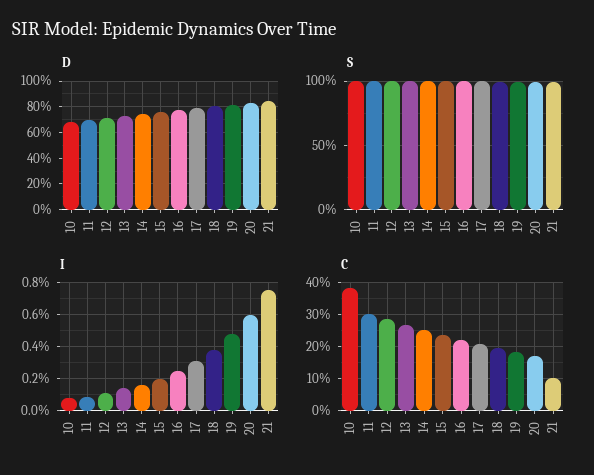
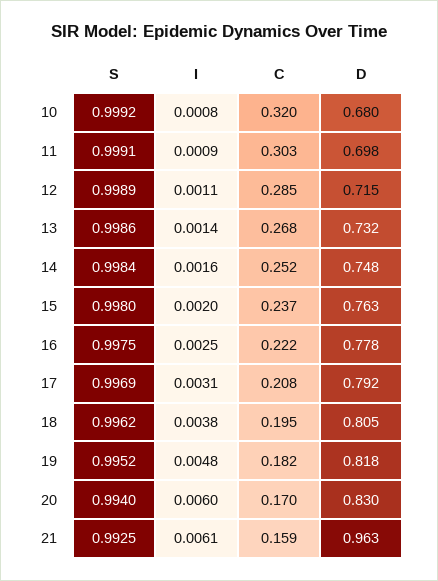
D, 21: 0.85 -> 0.963
I, 21: 0.0075 -> 0.0061
C, 10: 0.38 -> 0.32
C, 21: 0.1 -> 0.159

